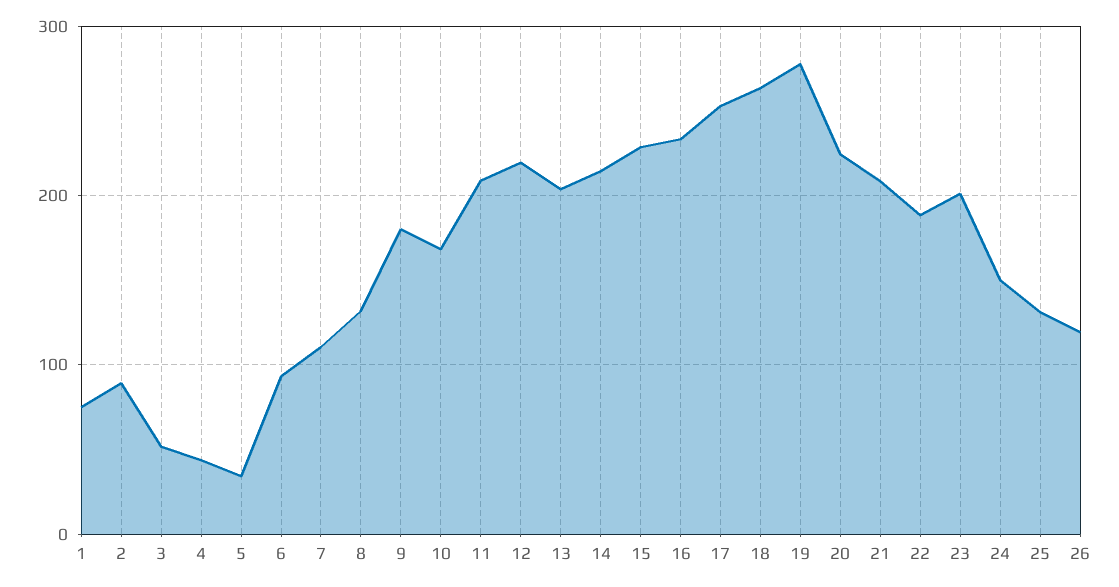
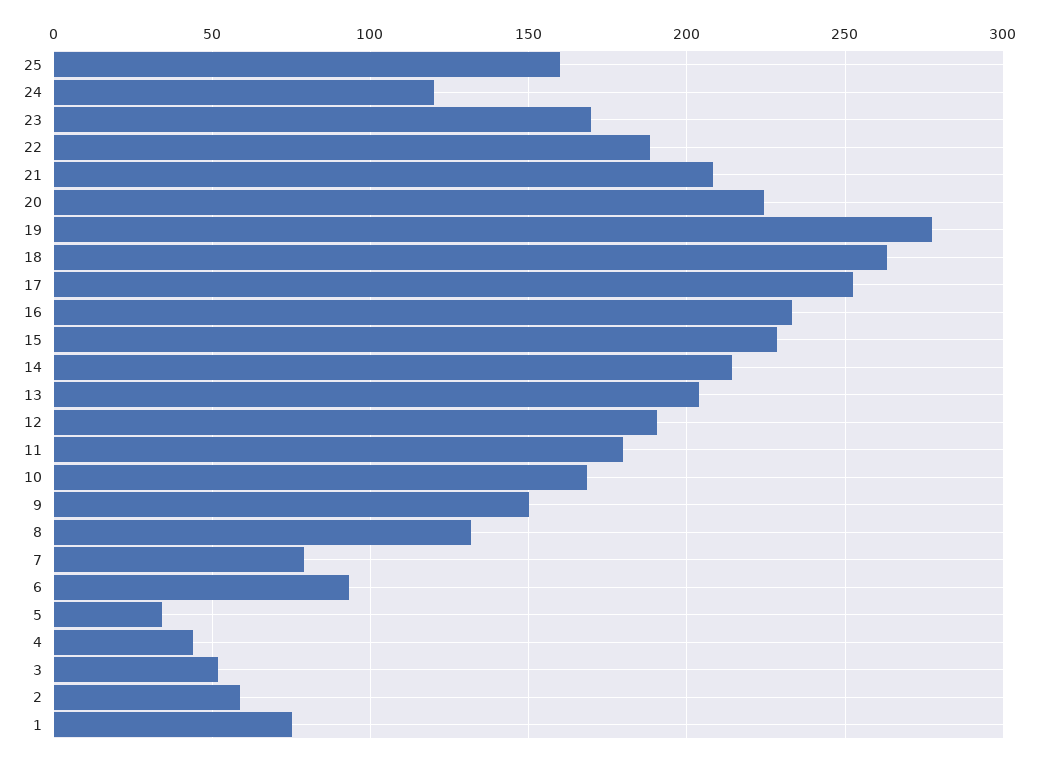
2: 90 -> 60
7: 110 -> 80
9: 180 -> 150
11: 210 -> 180
12: 220 -> 190
23: 200 -> 170
24: 150 -> 120
25: 130 -> 160
26: 120 -> none

